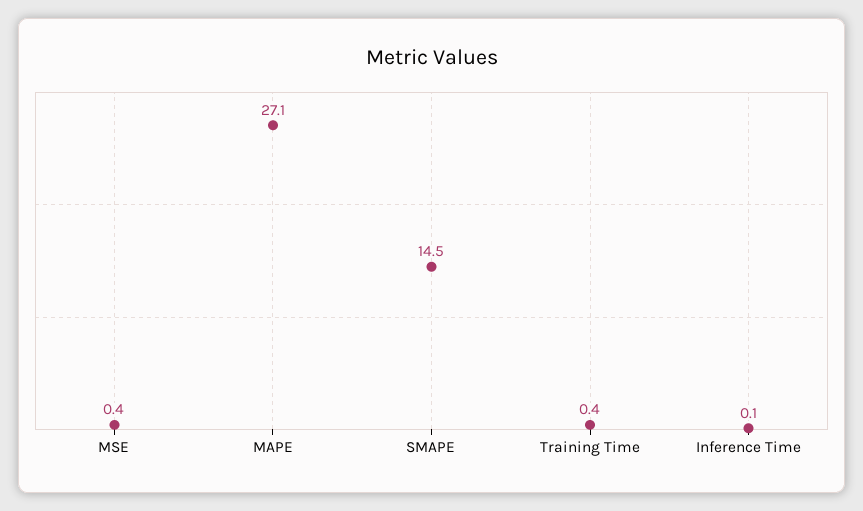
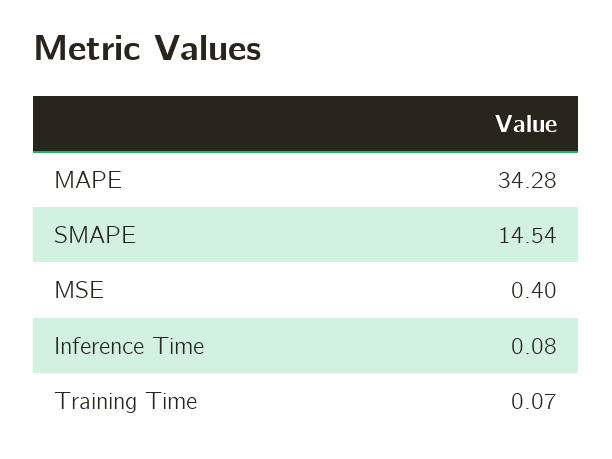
MAPE: 27.1 -> 34.28
Training Time: 0.4 -> 0.07

